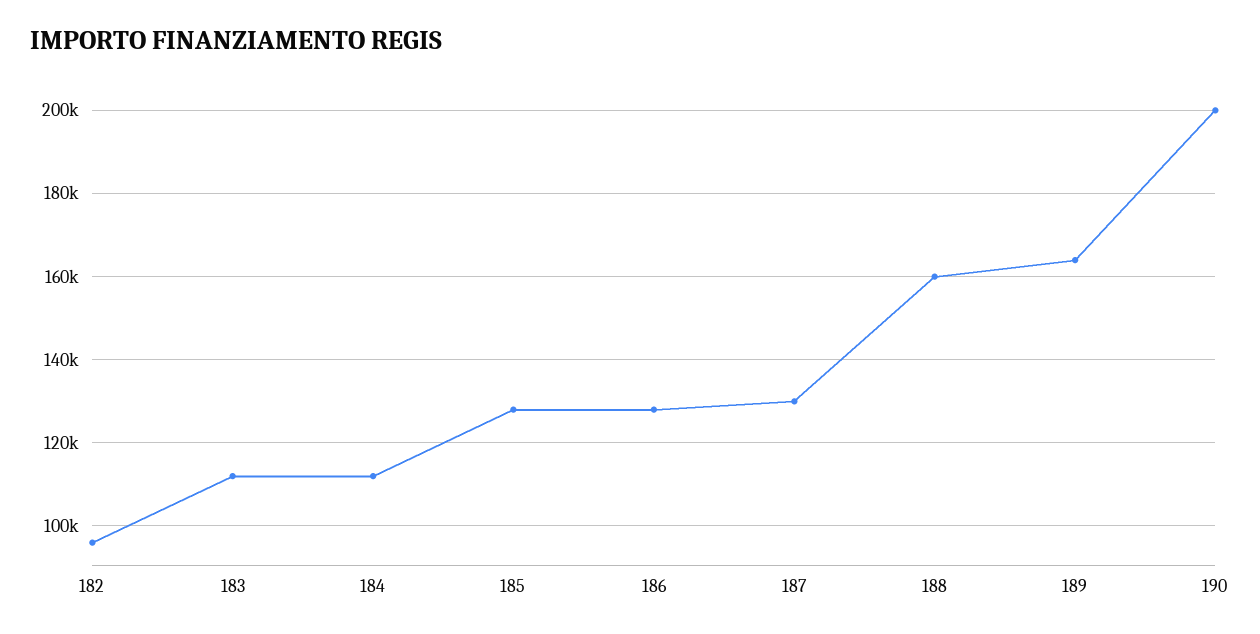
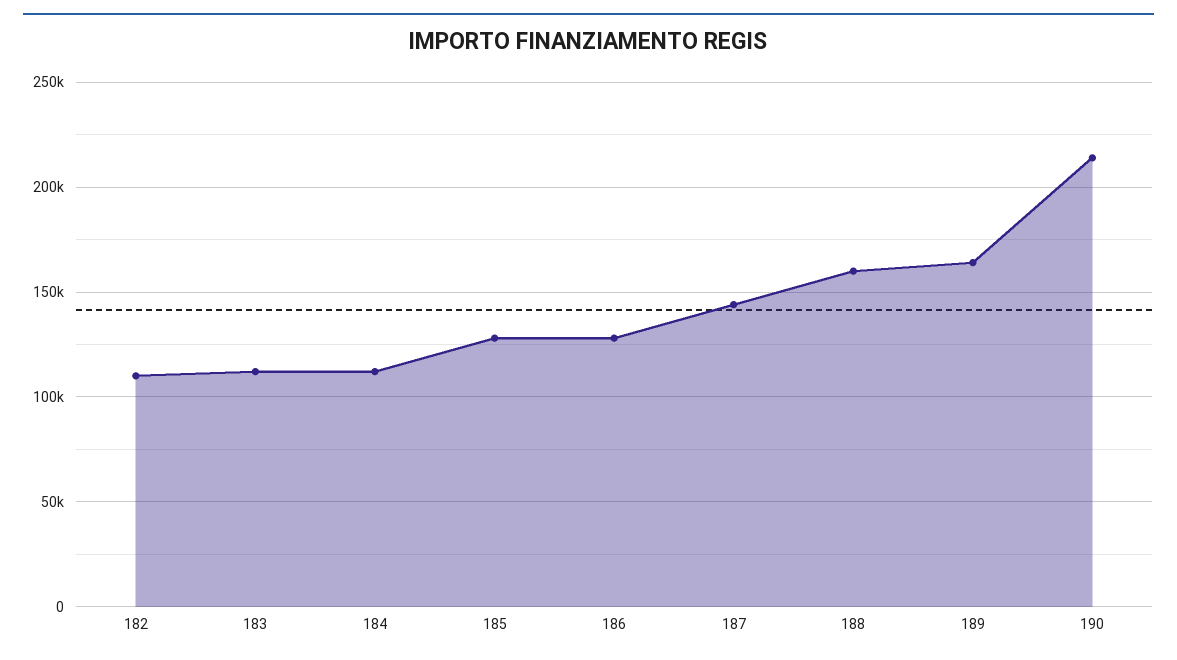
182: 96000 -> 110000
187: 130000 -> 145000
190: 200000 -> 215000

